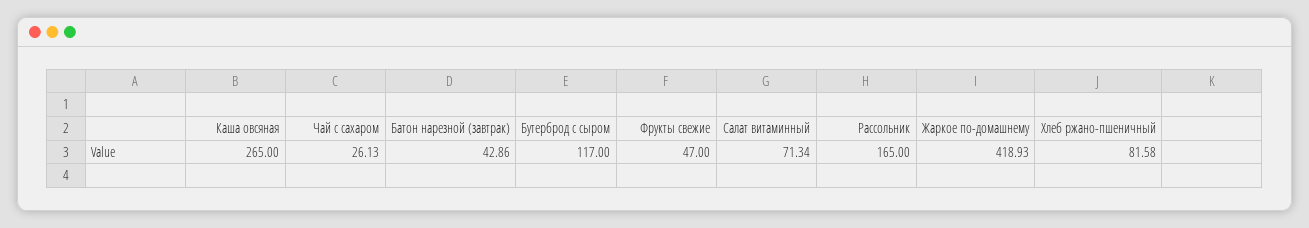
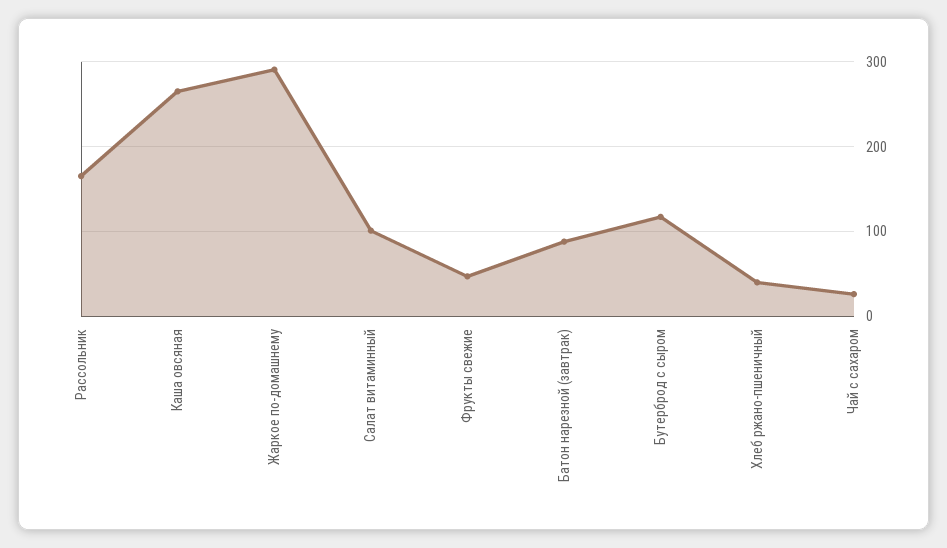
Батон нарезной (завтрак): 42.86 -> 90
Салат витаминный: 71.34 -> 100
Жаркое по-домашнему: 418.93 -> 290
Хлеб ржано-пшеничный: 81.58 -> 40

